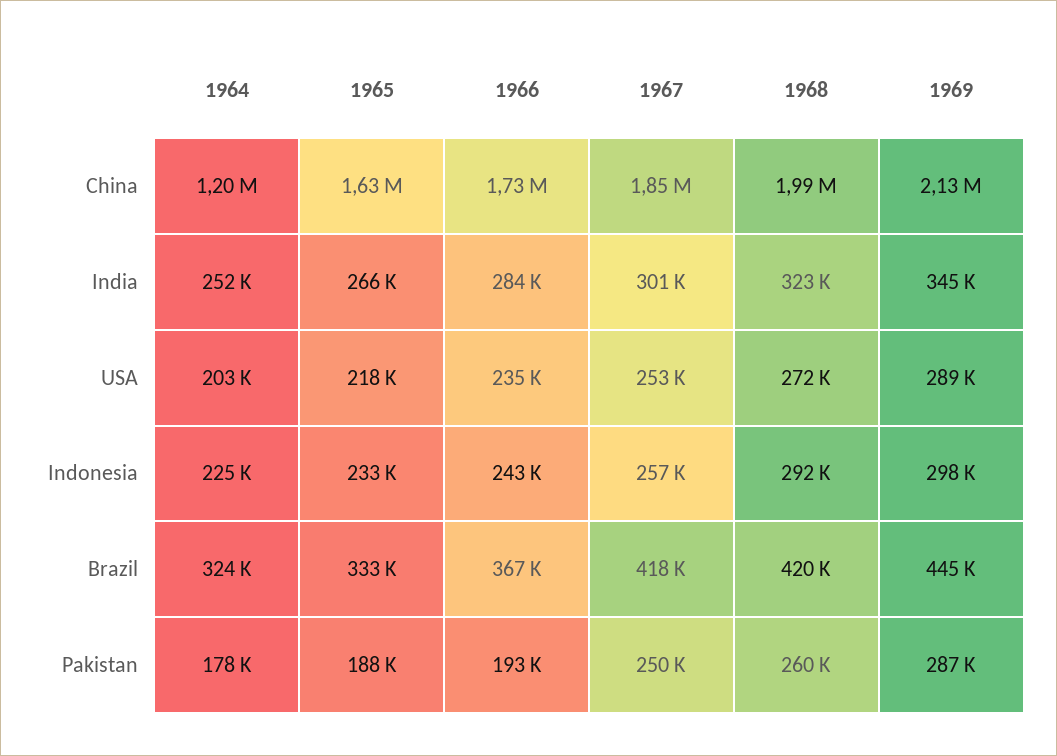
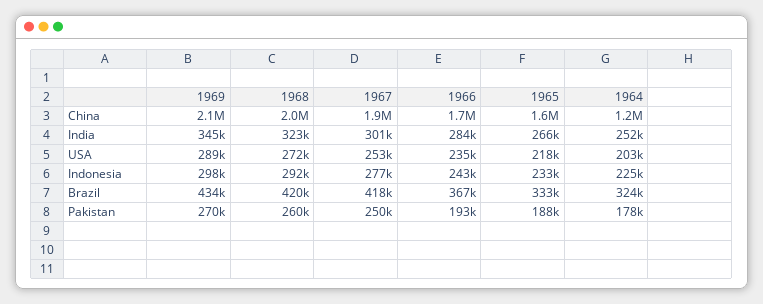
1967, Indonesia: 257000 -> 277000
1969, Brazil: 445000 -> 434000
1969, Pakistan: 287000 -> 270000

